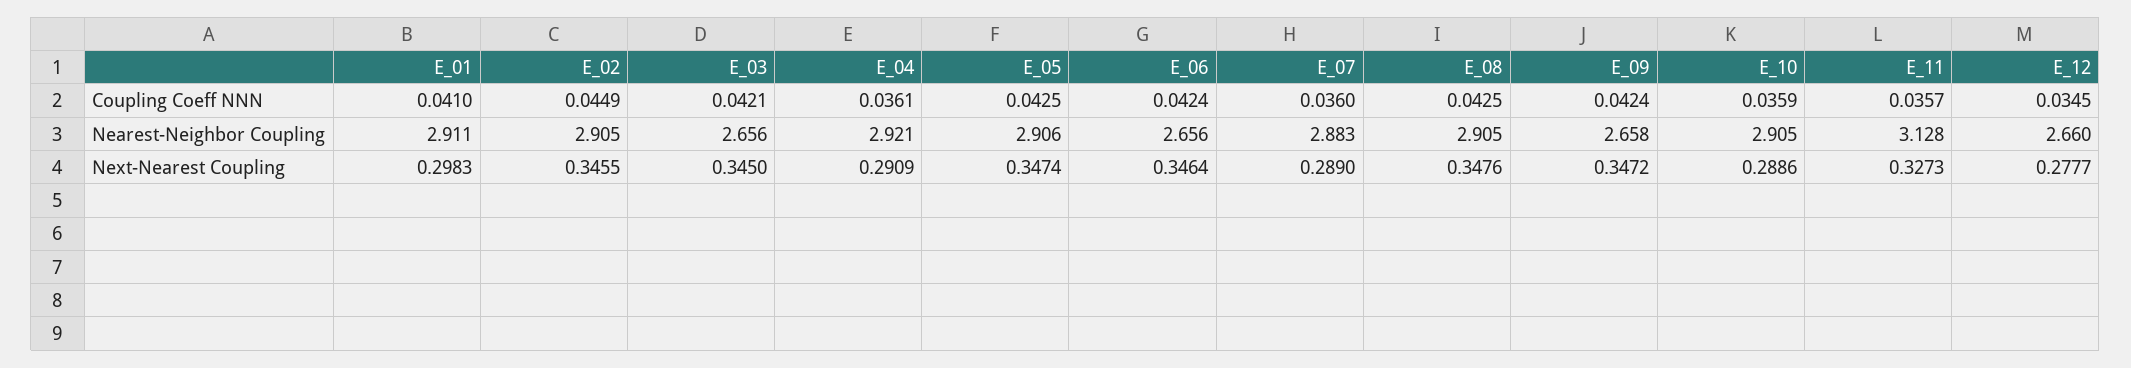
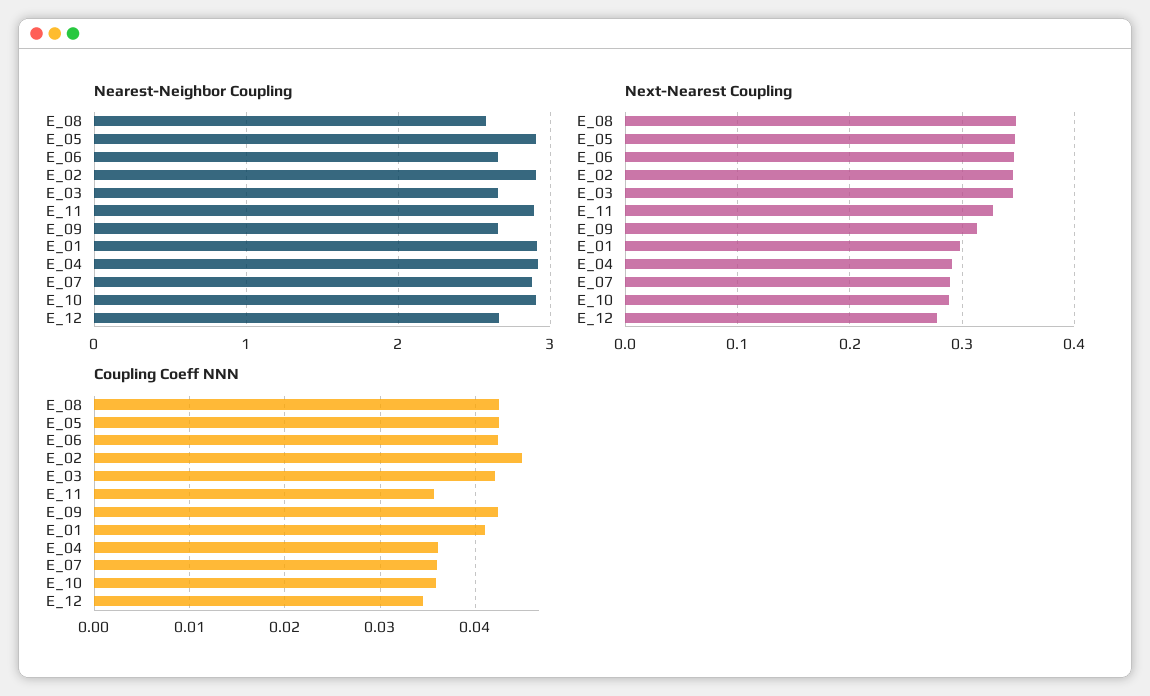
Nearest-Neighbor Coupling, E_08: 2.905 -> 2.6
Nearest-Neighbor Coupling, E_11: 3.128 -> 2.9
Next-Nearest Coupling, E_09: 0.3472 -> 0.31

